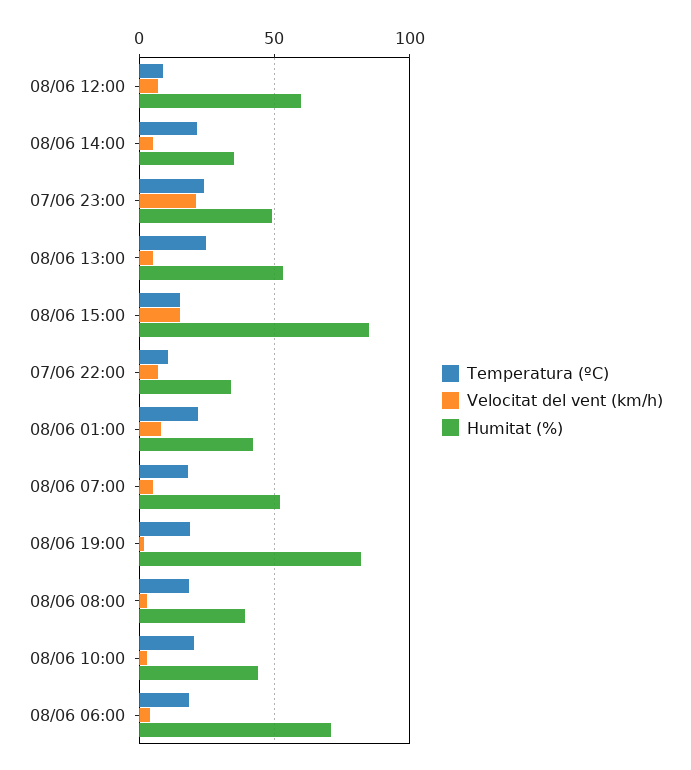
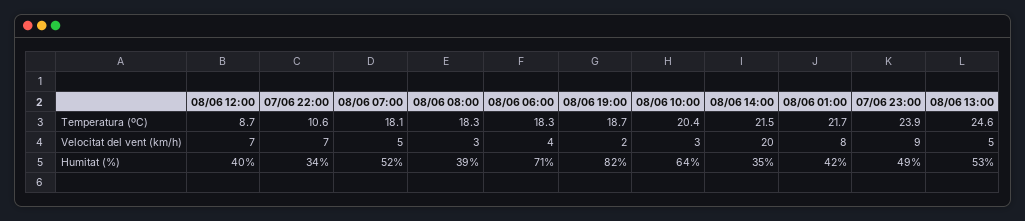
Humitat (%), 08/06 12:00: 60 -> 40
Velocitat del vent (km/h), 08/06 14:00: 5 -> 20
Velocitat del vent (km/h), 07/06 23:00: 20 -> 9
Temperatura (ºC), 08/06 15:00: 15 -> none
Velocitat del vent (km/h), 08/06 15:00: 15 -> none
Humitat (%), 08/06 15:00: 85 -> none
Humitat (%), 08/06 10:00: 45 -> 64

